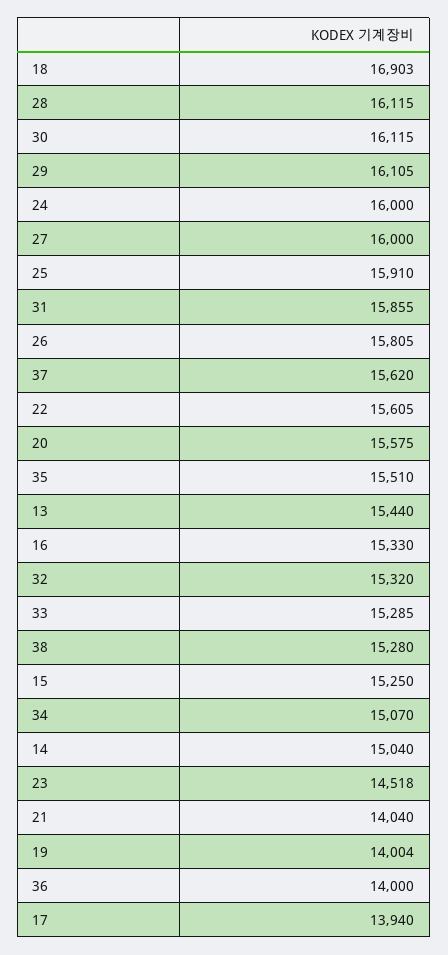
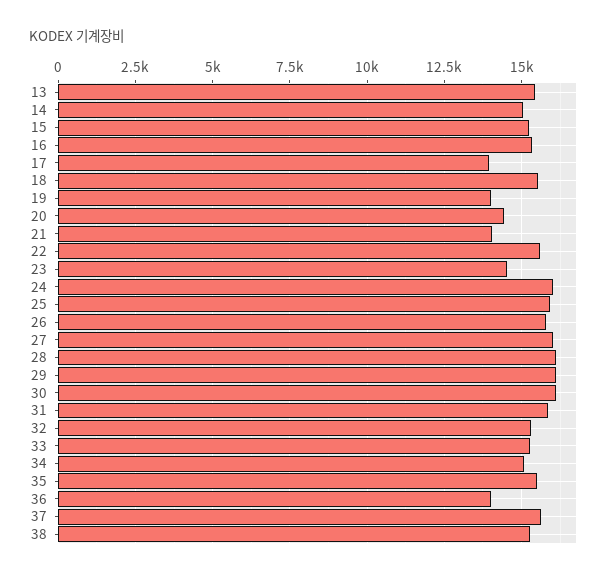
18: 16903 -> 15500
20: 15575 -> 14500

